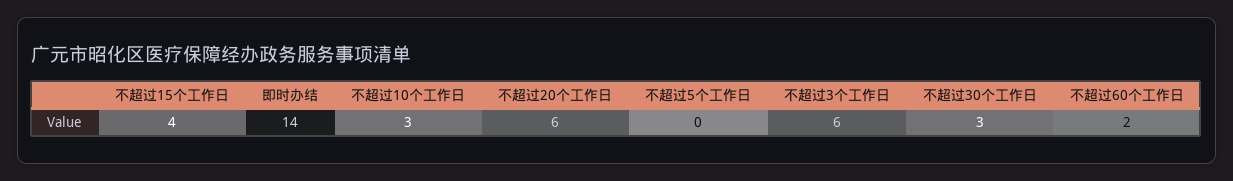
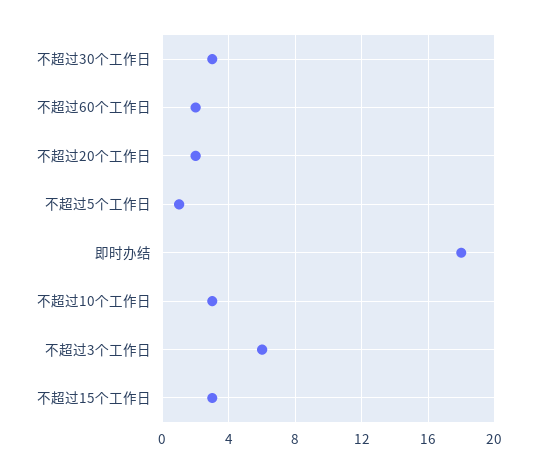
不超过15个工作日: 4 -> 3
即时办结: 14 -> 18
不超过20个工作日: 6 -> 2
不超过5个工作日: 0 -> 1

